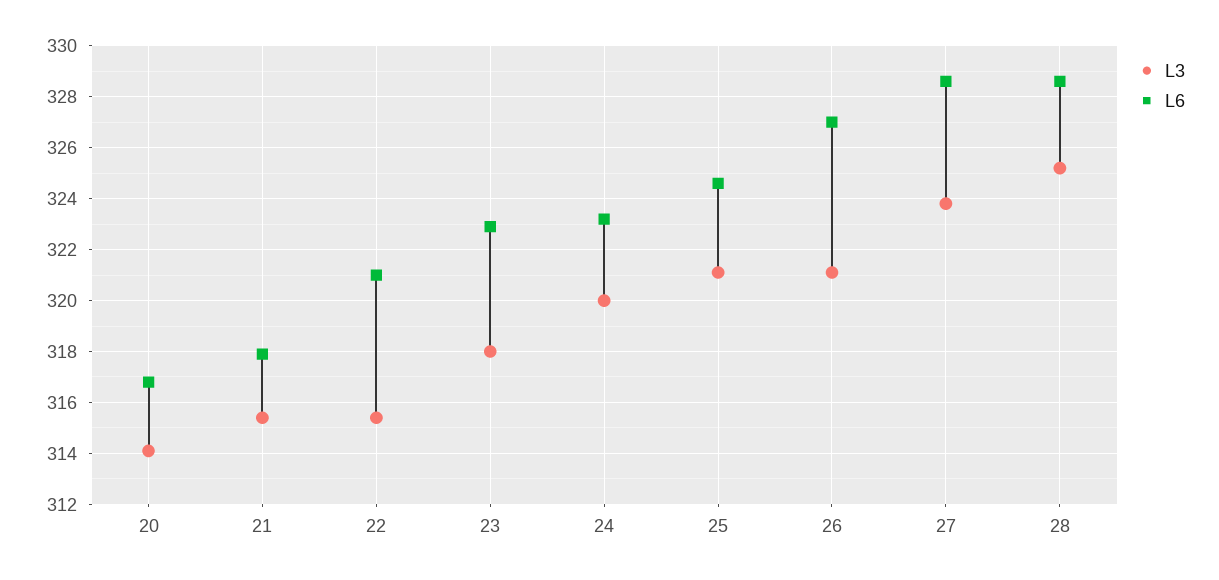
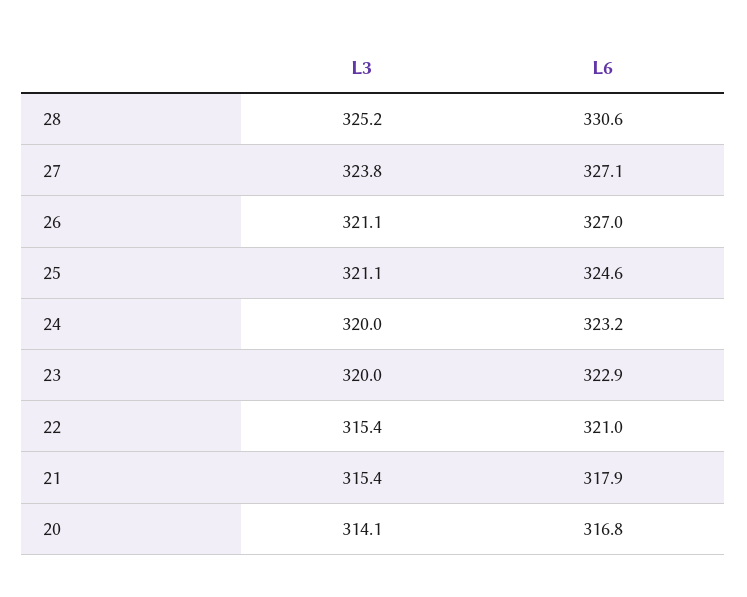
L3, 23: 318 -> 320
L6, 27: 328.5 -> 327.1
L6, 28: 328.5 -> 330.6

